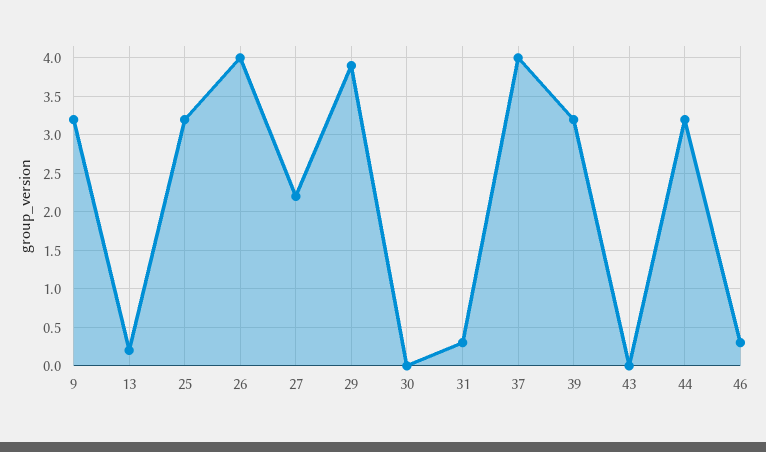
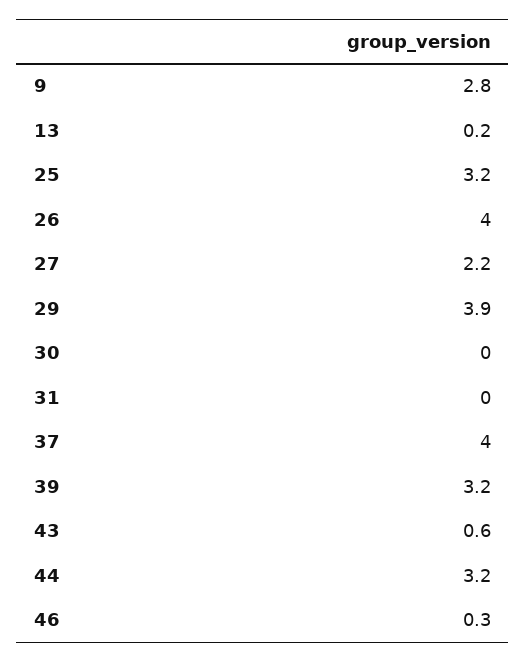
9: 3.2 -> 2.8
31: 0.3 -> 0
43: 0 -> 0.6

